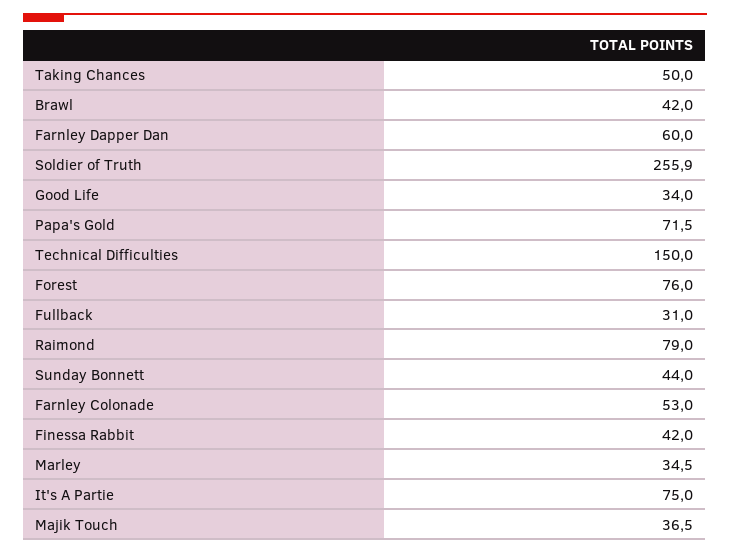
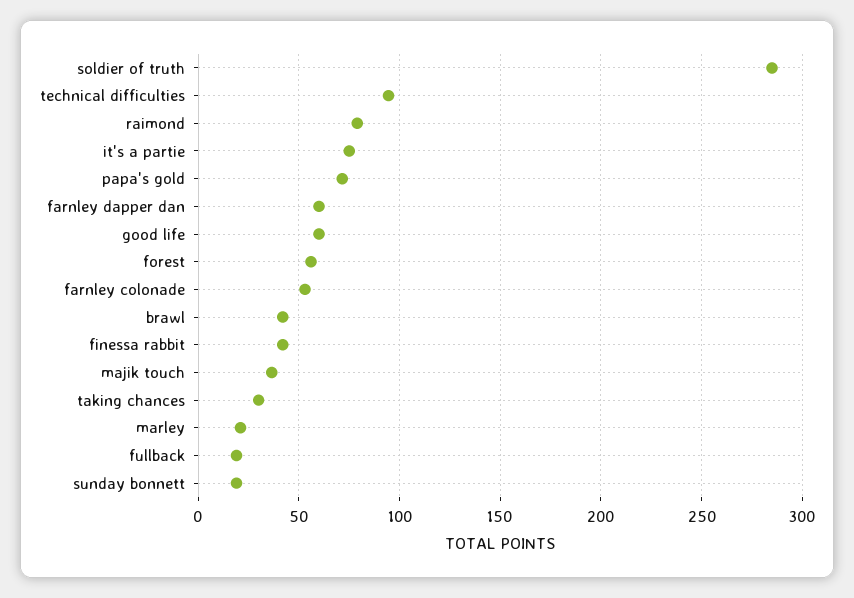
Taking Chances: 50 -> 30
Soldier of Truth: 255.9 -> 285
Good Life: 34 -> 60
Technical Difficulties: 150 -> 95
Forest: 76 -> 55
Fullback: 31 -> 20
Sunday Bonnett: 44 -> 20
Marley: 34.5 -> 20

